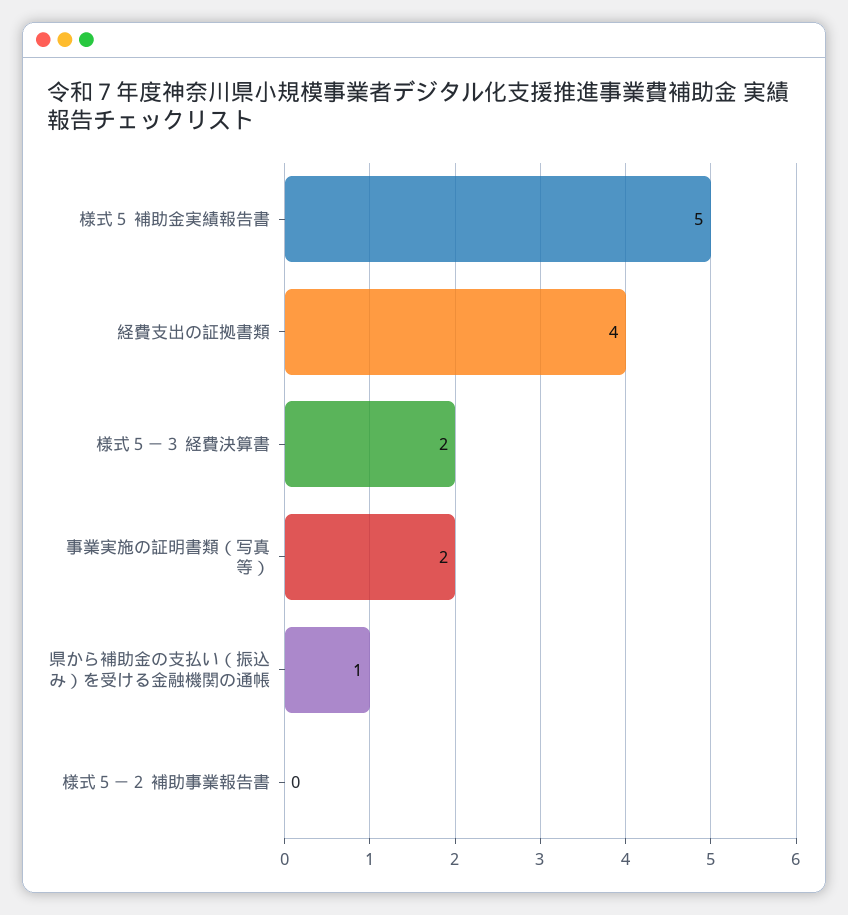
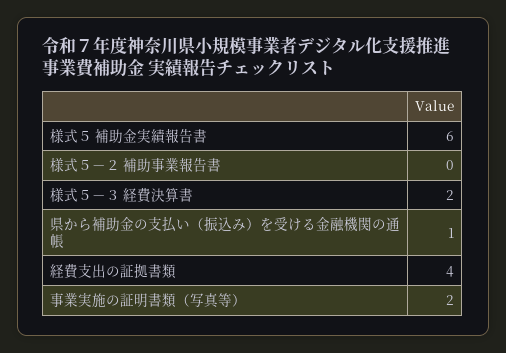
様式５ 補助金実績報告書: 5 -> 6

